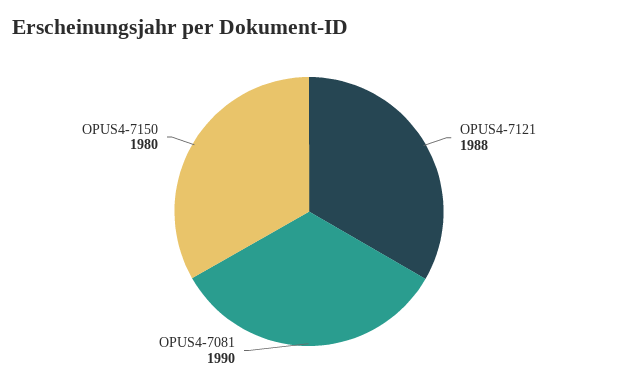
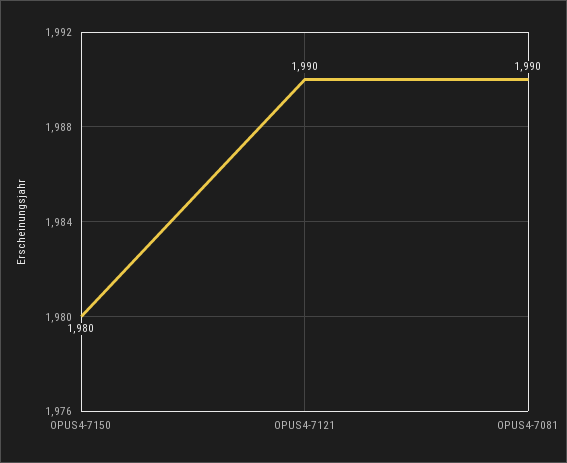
OPUS4-7121: 1988 -> 1990

